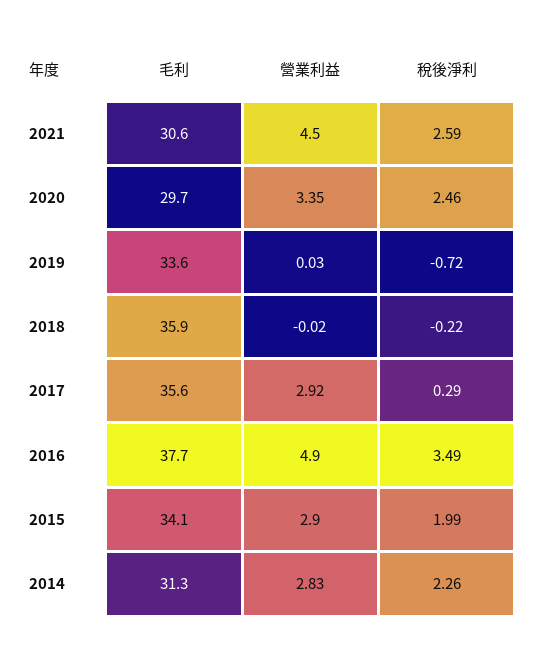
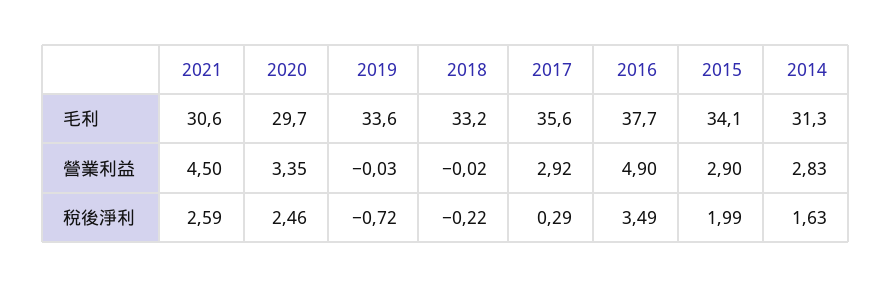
營業利益, 2019: 0.03 -> -0.03
毛利, 2018: 35.9 -> 33.2
稅後淨利, 2014: 2.26 -> 1.63

